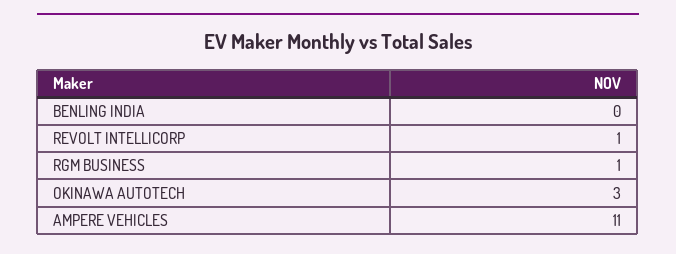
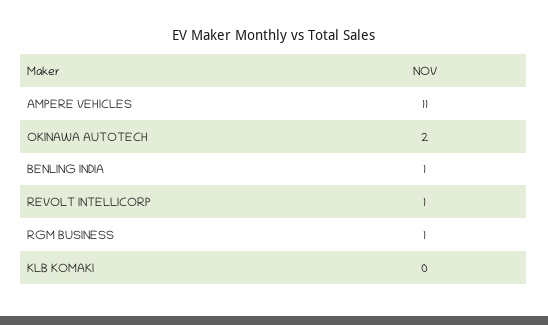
BENLING INDIA: 0 -> 1
OKINAWA AUTOTECH: 3 -> 2
KLB KOMAKI: none -> 0

